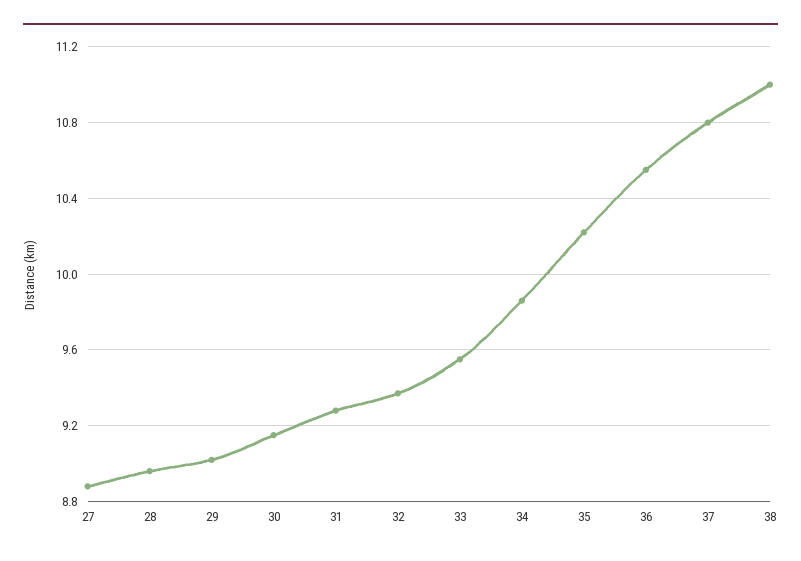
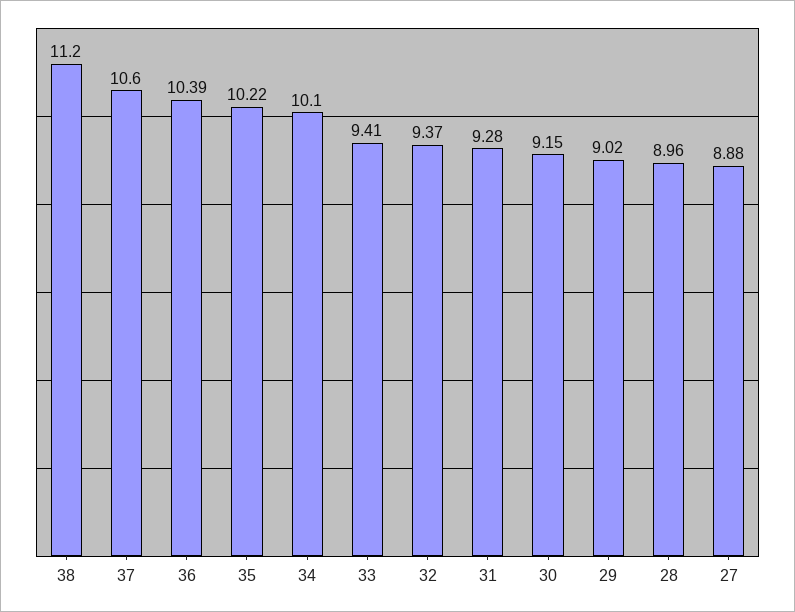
33: 9.55 -> 9.41
34: 9.85 -> 10.1
36: 10.55 -> 10.39
37: 10.8 -> 10.6
38: 11 -> 11.2

